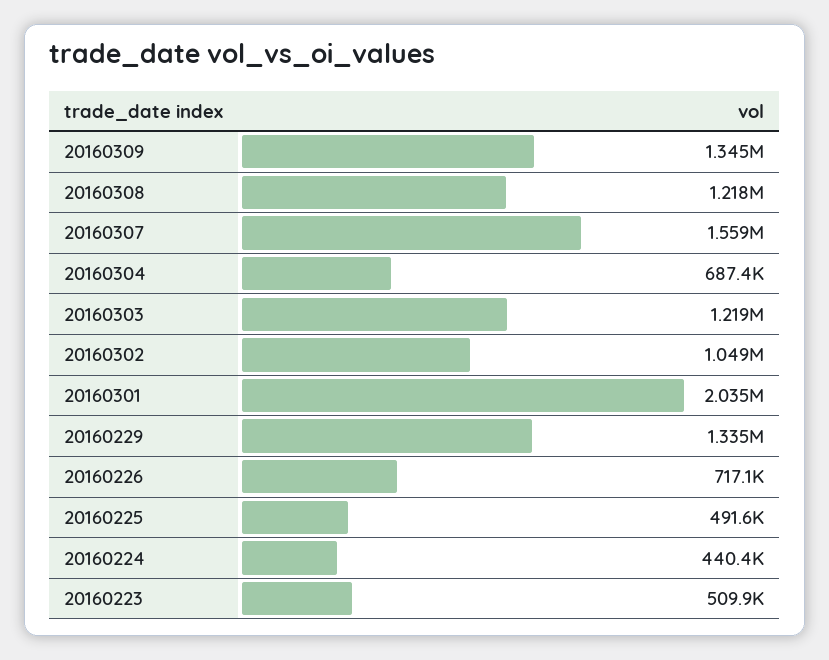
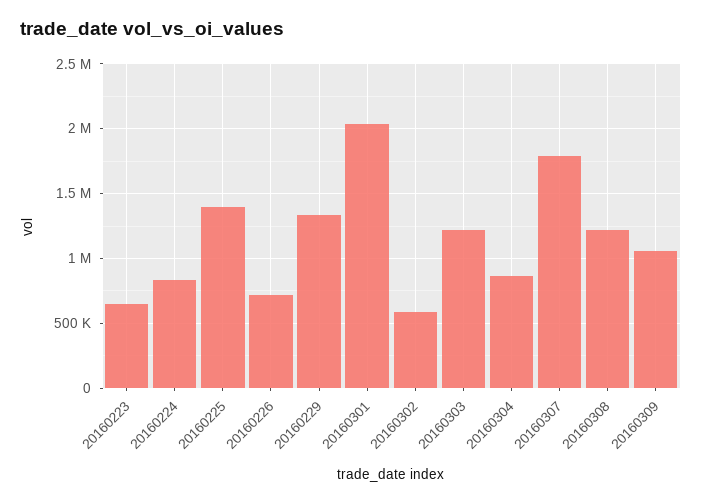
20160309: 1345000 -> 1050000
20160307: 1559000 -> 1800000
20160304: 687400 -> 850000
20160302: 1049000 -> 600000
20160225: 491600 -> 1400000
20160224: 440400 -> 850000
20160223: 509900 -> 650000

